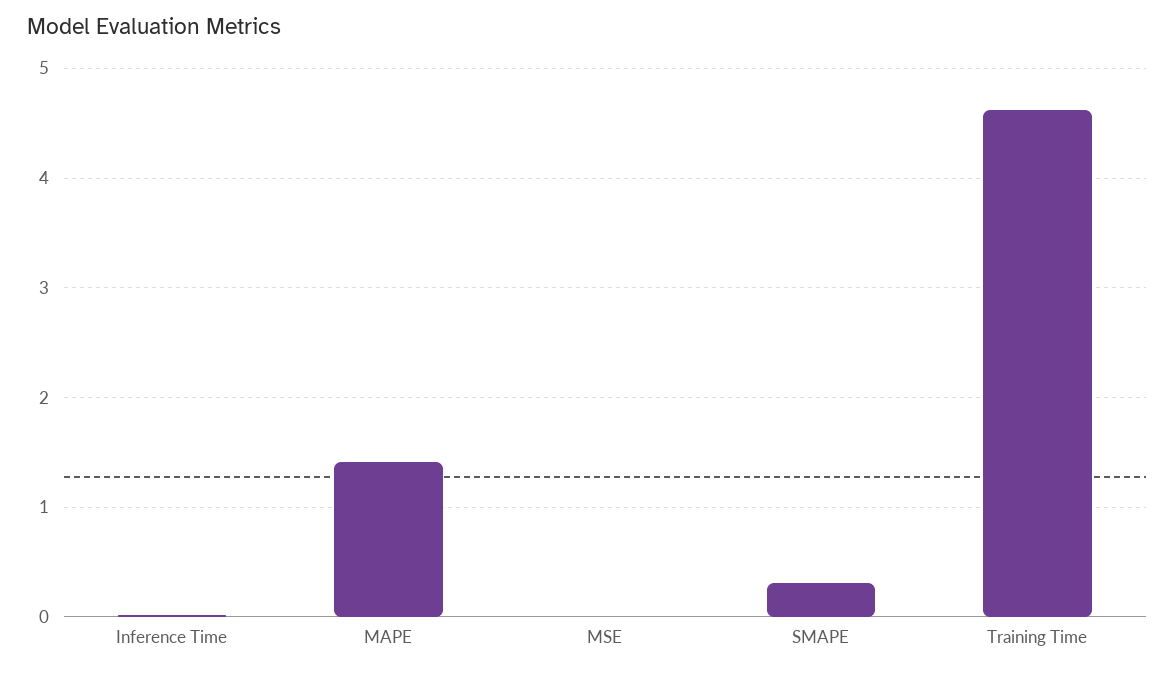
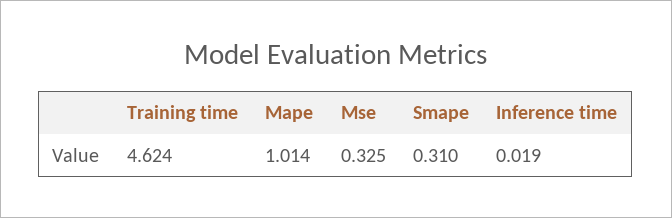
MAPE: 1.4 -> 1.014
MSE: 0 -> 0.325

